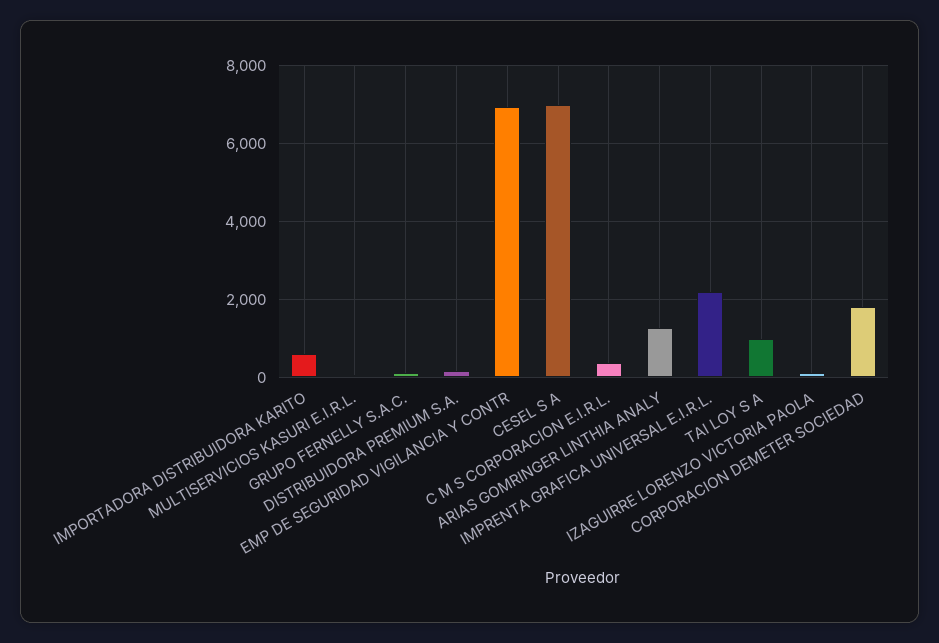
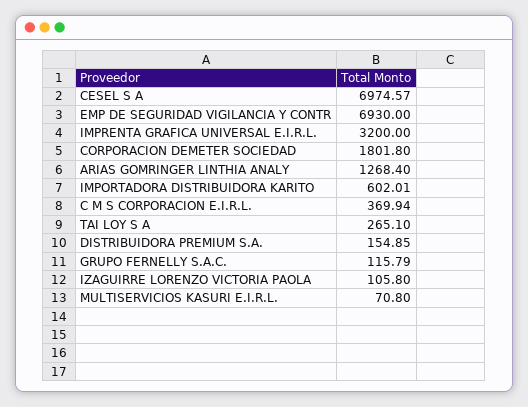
IMPRENTA GRAFICA UNIVERSAL E.I.R.L.: 2200 -> 3200
TAI LOY S A: 1000 -> 265.1

